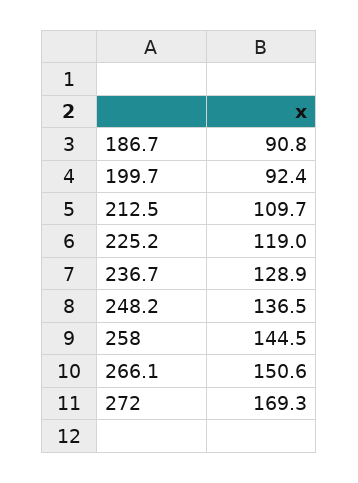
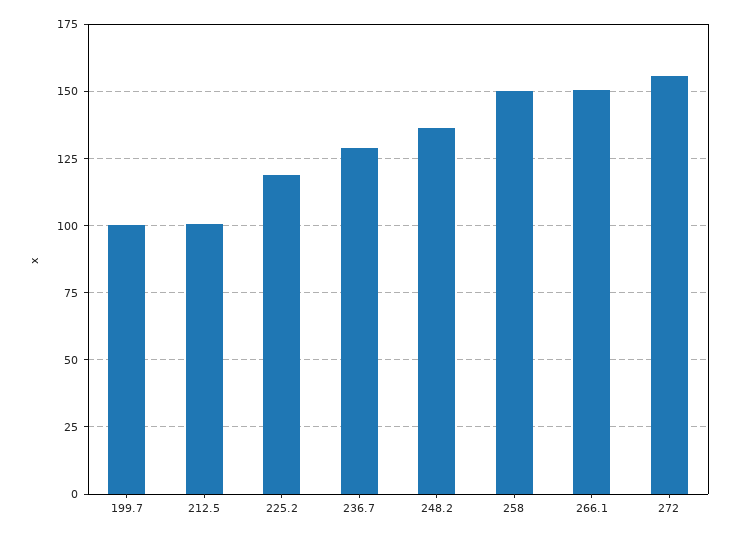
186.7: 90.8 -> none
199.7: 92.4 -> 100
212.5: 109.7 -> 100
258: 144.5 -> 150
272: 169.3 -> 155

